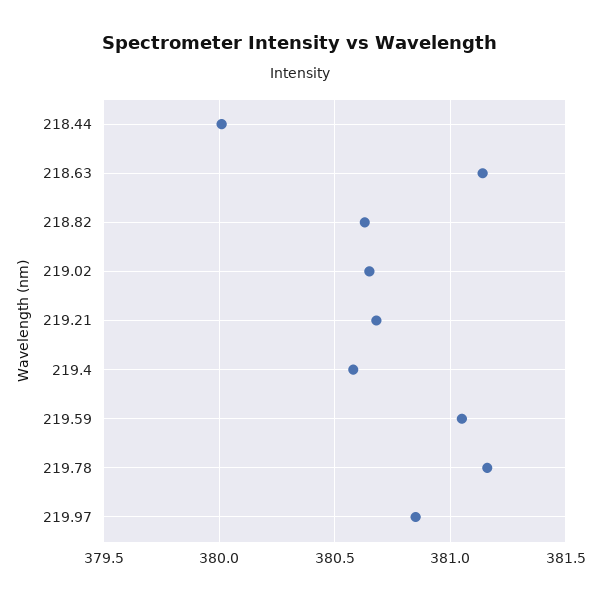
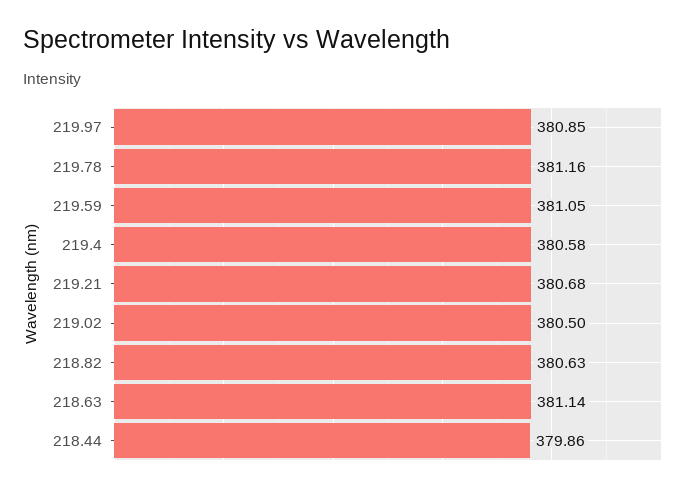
218.44: 380 -> 379.86
219.02: 380.65 -> 380.5

